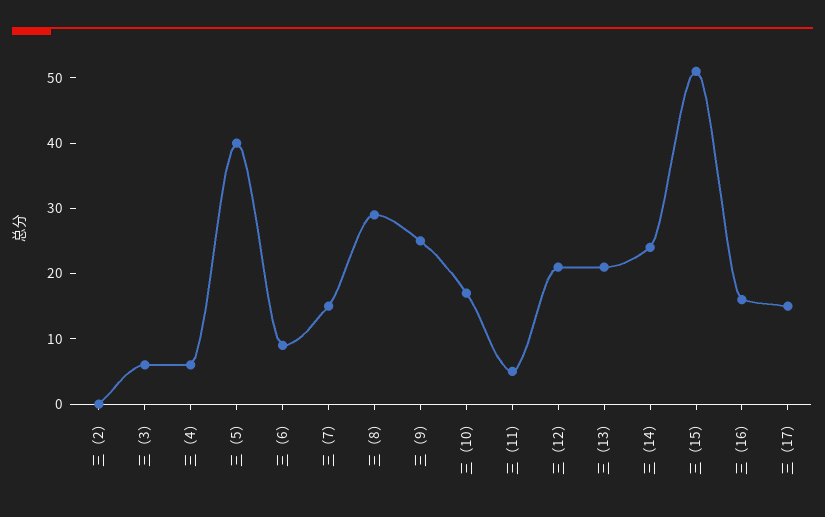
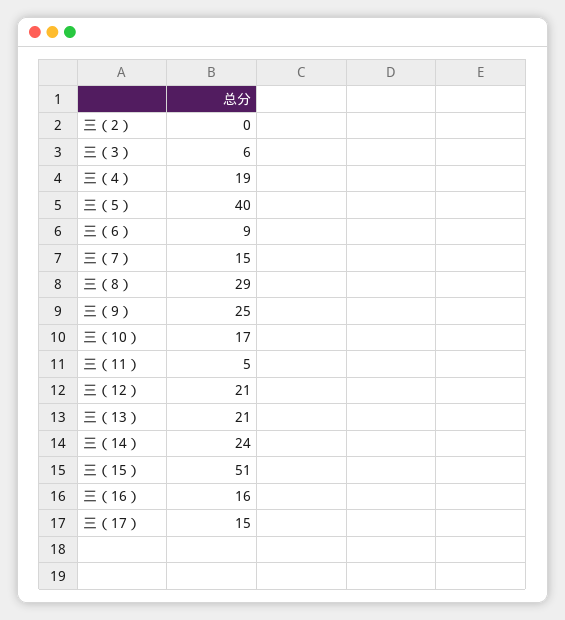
三（4）: 5 -> 19

